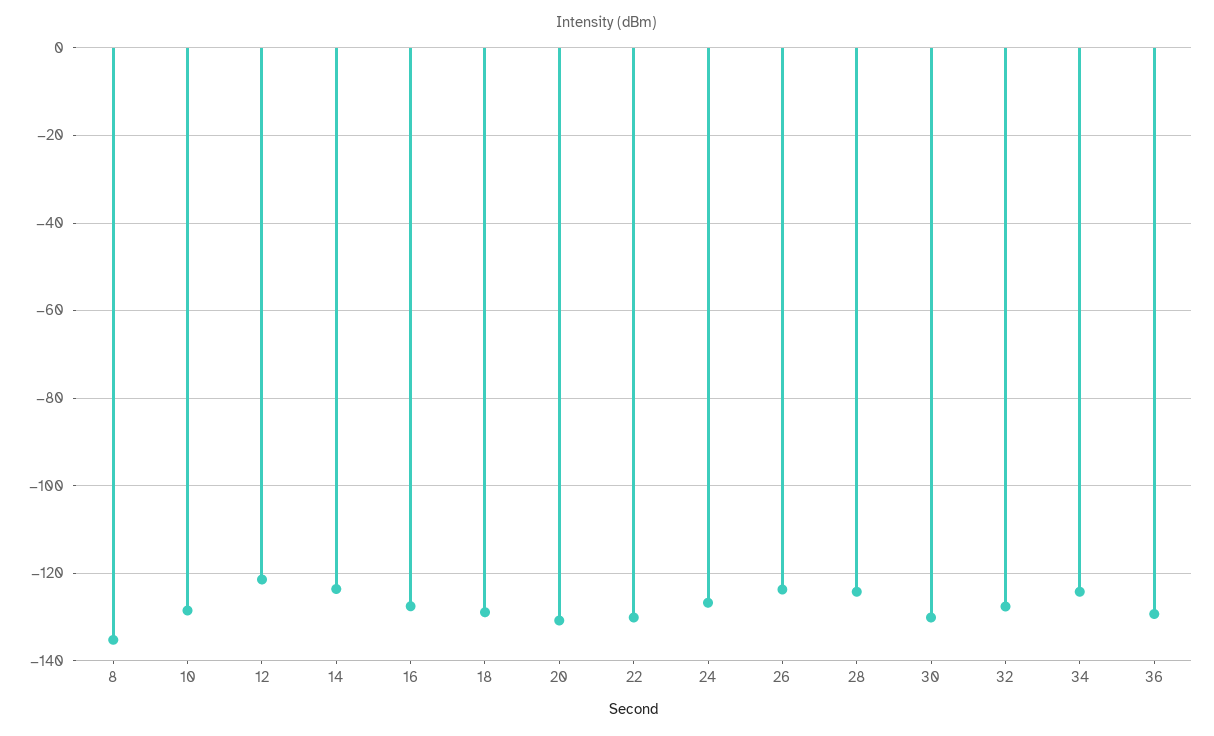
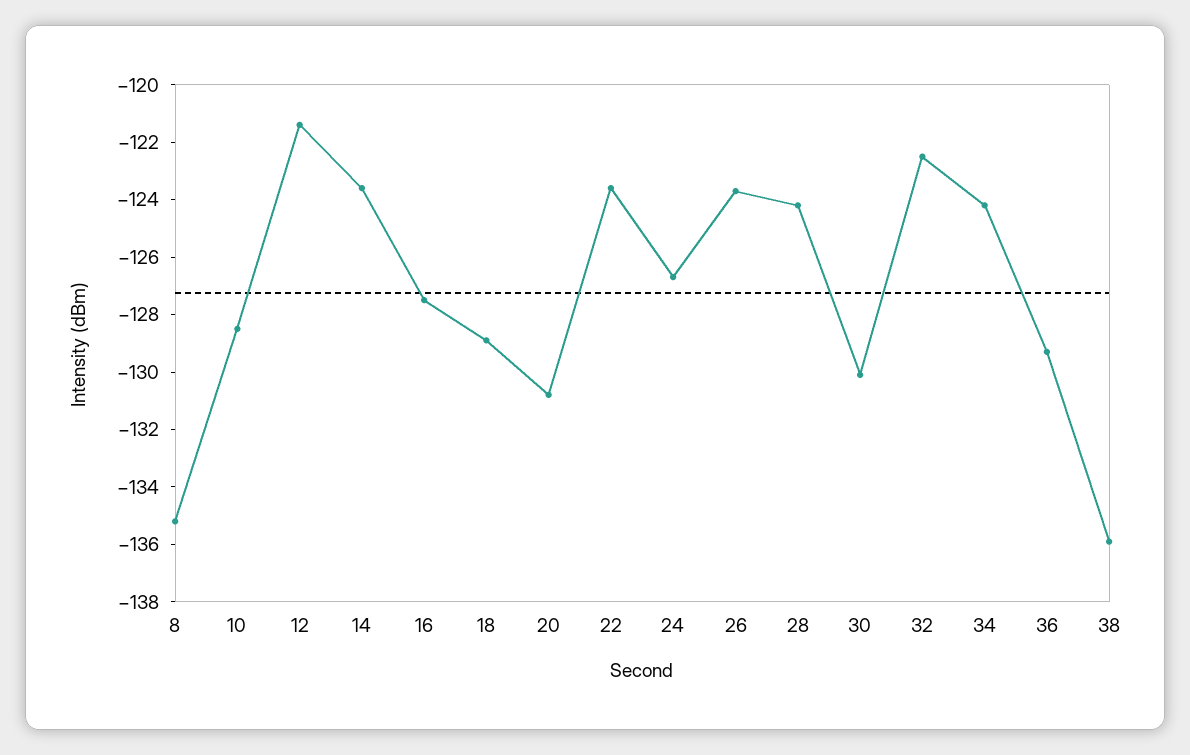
22: -130 -> -123.5
32: -128 -> -122.5
38: none -> -136

